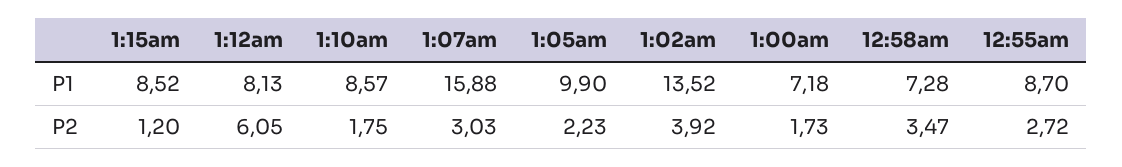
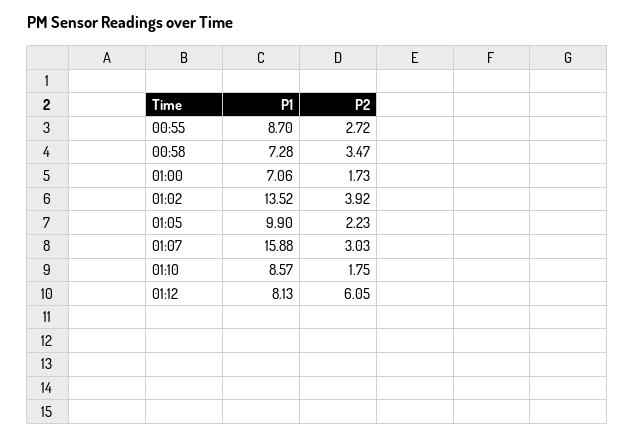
1:15am, P1: 8.52 -> none
1:00am, P1: 7.18 -> 7.06
1:15am, P2: 1.2 -> none

